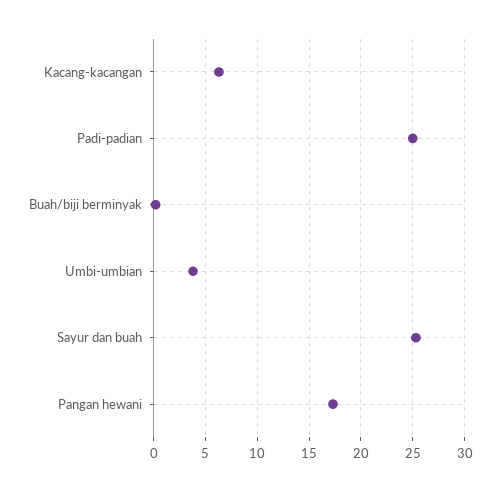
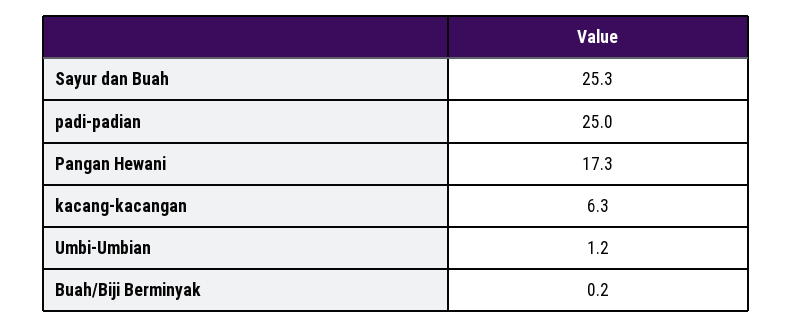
Umbi-umbian: 4 -> 1.2

